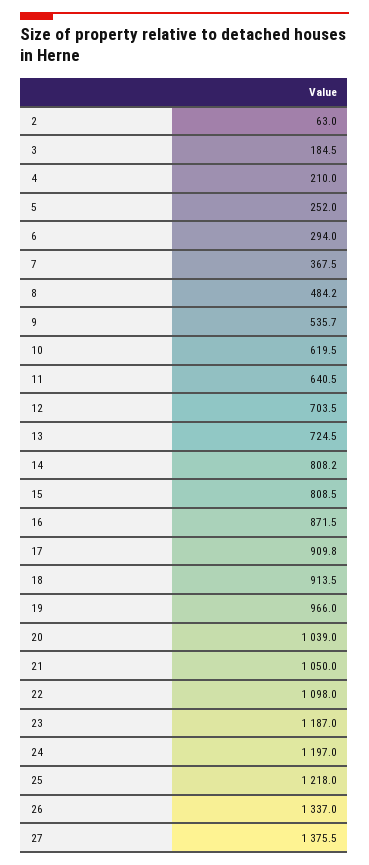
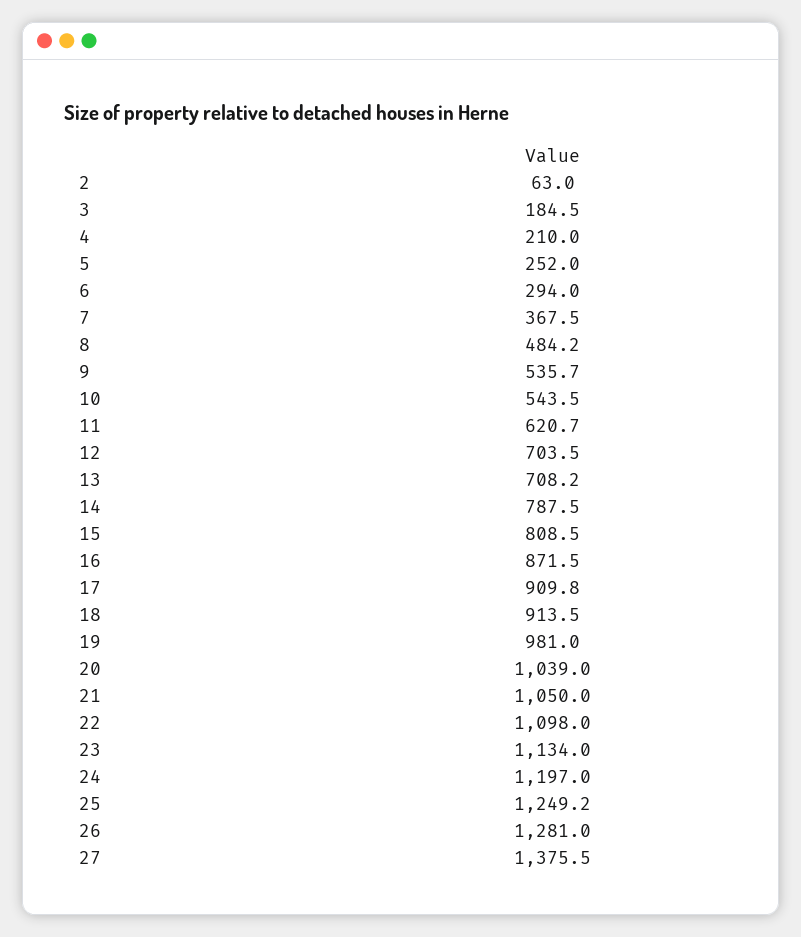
10: 619.5 -> 543.5
11: 640.5 -> 620.7
13: 724.5 -> 708.2
14: 808.2 -> 787.5
19: 966 -> 981
23: 1187 -> 1134
25: 1218 -> 1249.2
26: 1337 -> 1281

